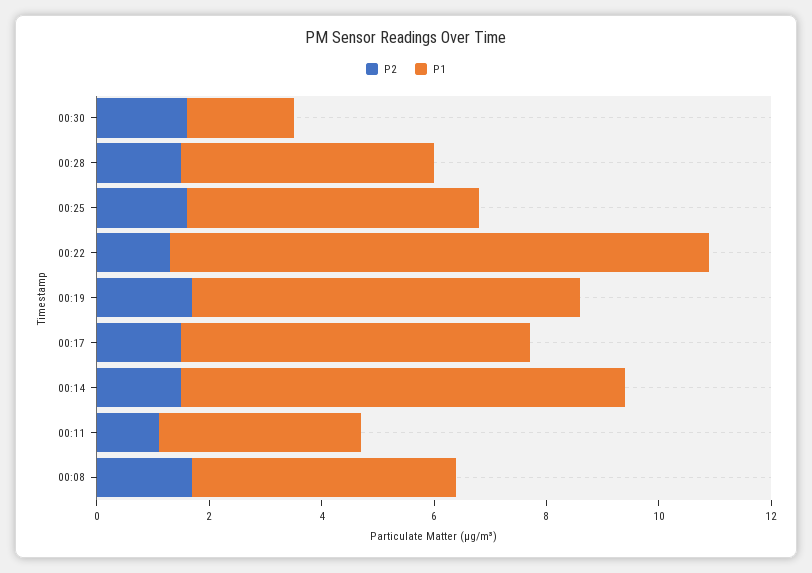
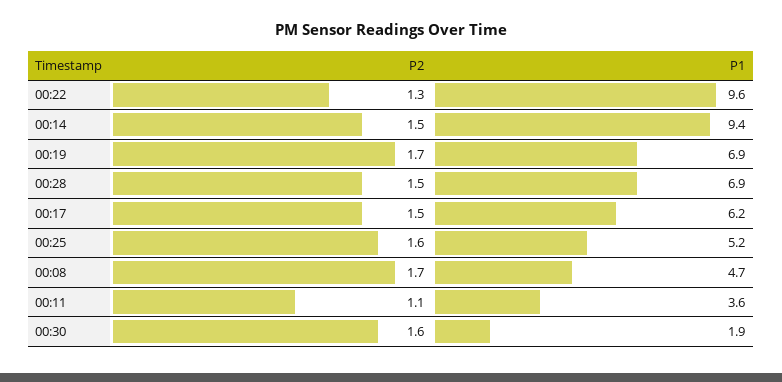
P1, 00:28: 4.5 -> 6.9
P1, 00:14: 8 -> 9.4

